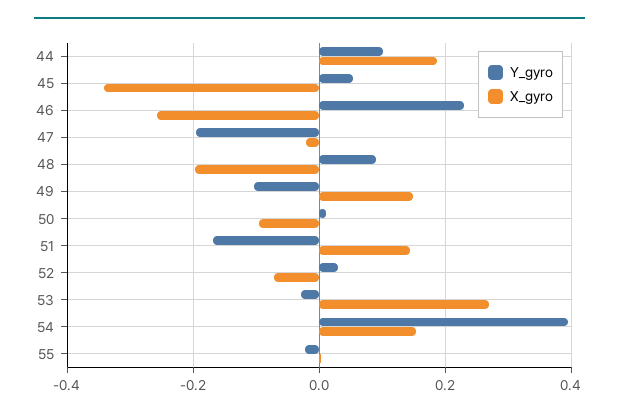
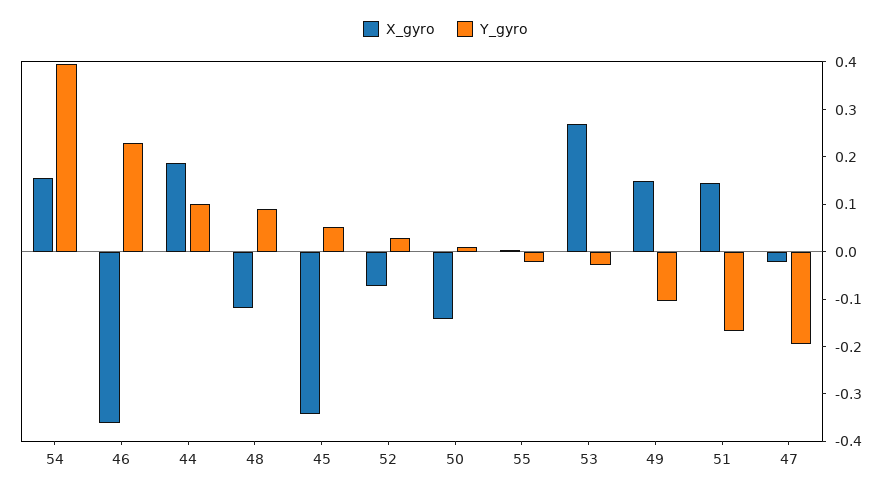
X_gyro, 46: -0.26 -> -0.36
X_gyro, 48: -0.2 -> -0.12
X_gyro, 50: -0.1 -> -0.14

